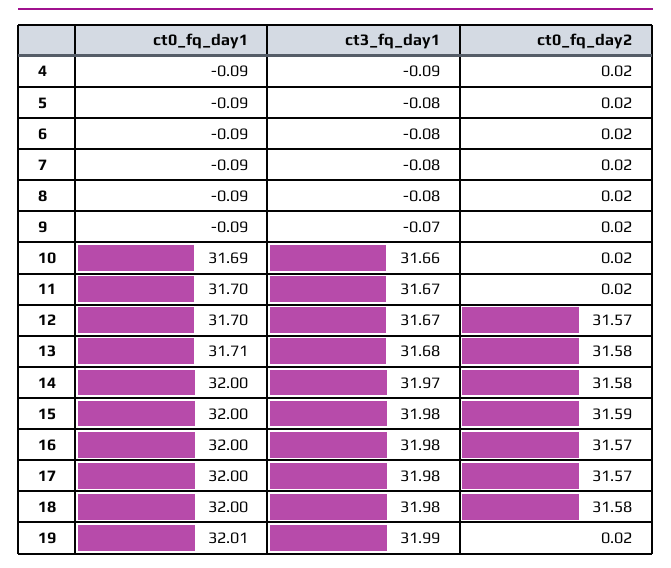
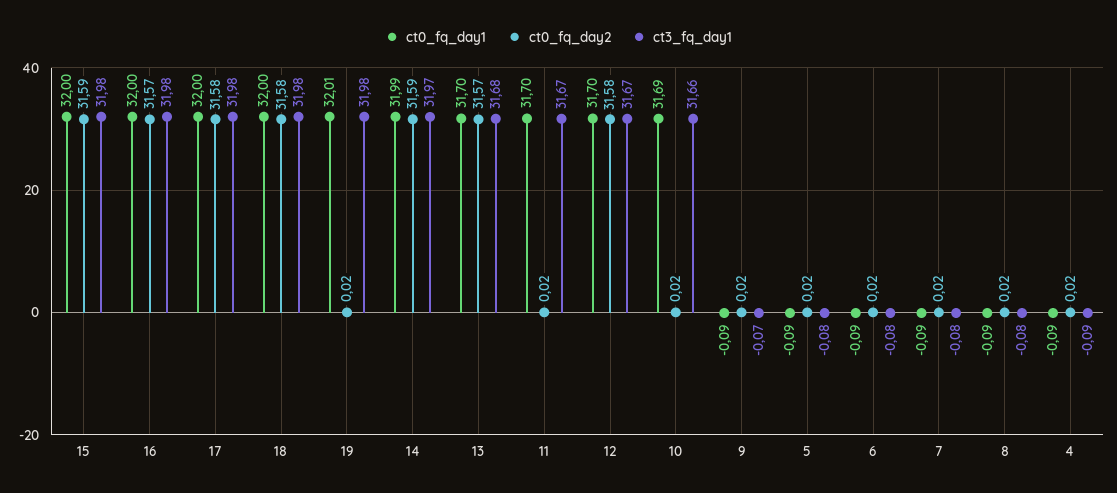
ct0_fq_day2, 12: 31.57 -> 31.58
ct0_fq_day1, 13: 31.71 -> 31.7
ct0_fq_day2, 13: 31.58 -> 31.57
ct0_fq_day1, 14: 32 -> 31.99
ct0_fq_day2, 14: 31.58 -> 31.59
ct0_fq_day2, 17: 31.57 -> 31.58
ct3_fq_day1, 19: 31.99 -> 31.98

